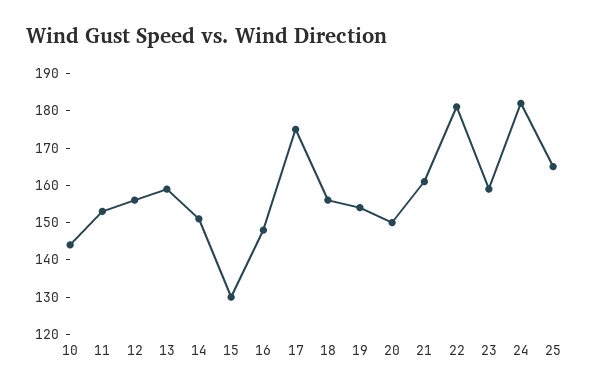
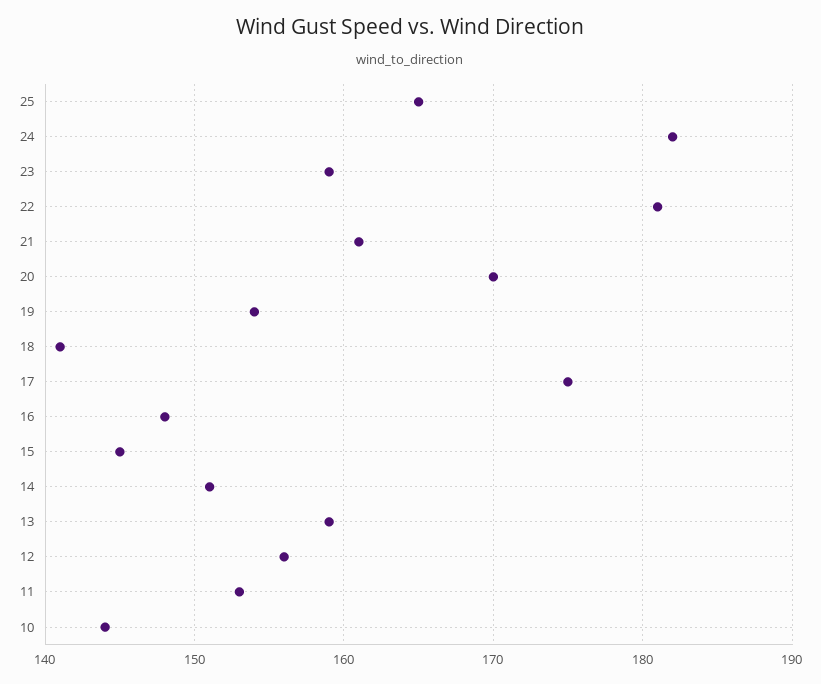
15: 130 -> 145
18: 155 -> 141
20: 150 -> 170

